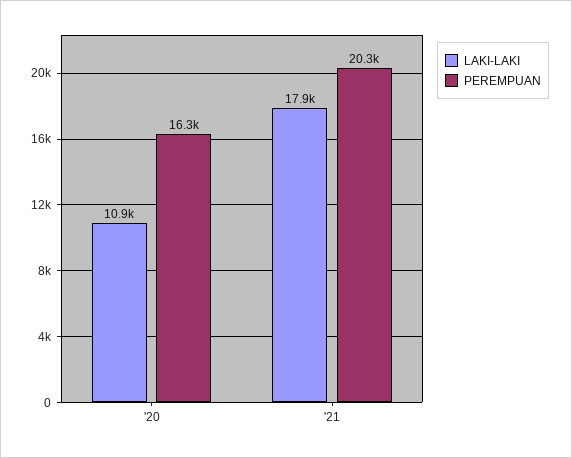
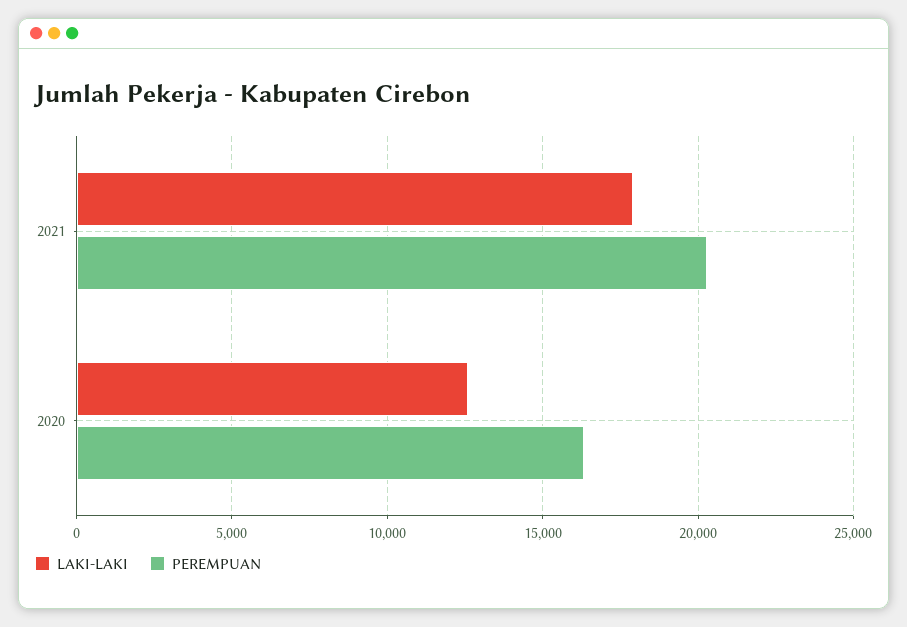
LAKI-LAKI, '20: 10900 -> 12500

